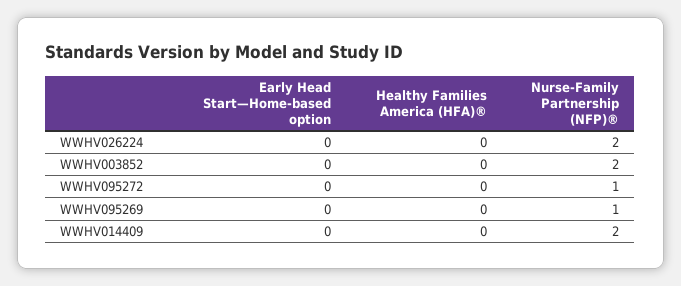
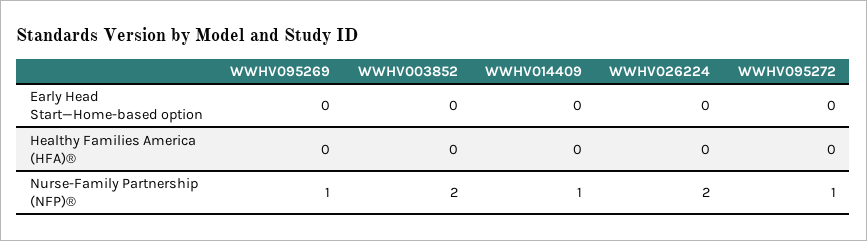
Nurse-Family Partnership (NFP)®, WWHV014409: 2 -> 1

